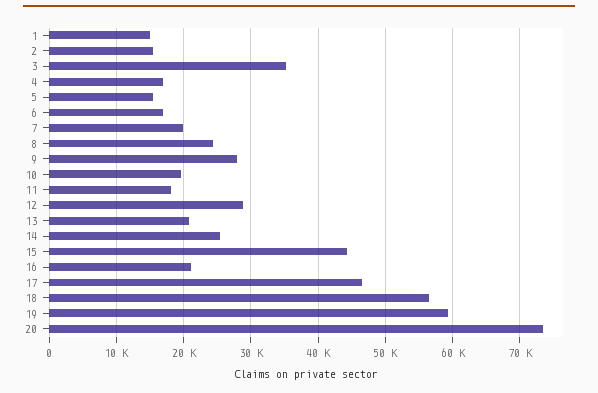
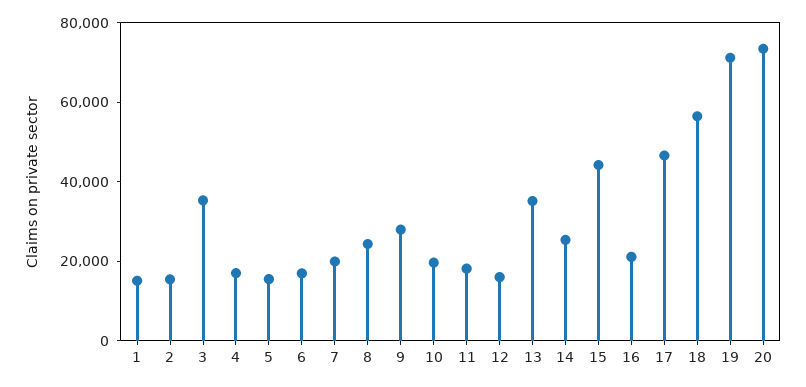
12: 29000 -> 15000
13: 21000 -> 35000
19: 59000 -> 70000

